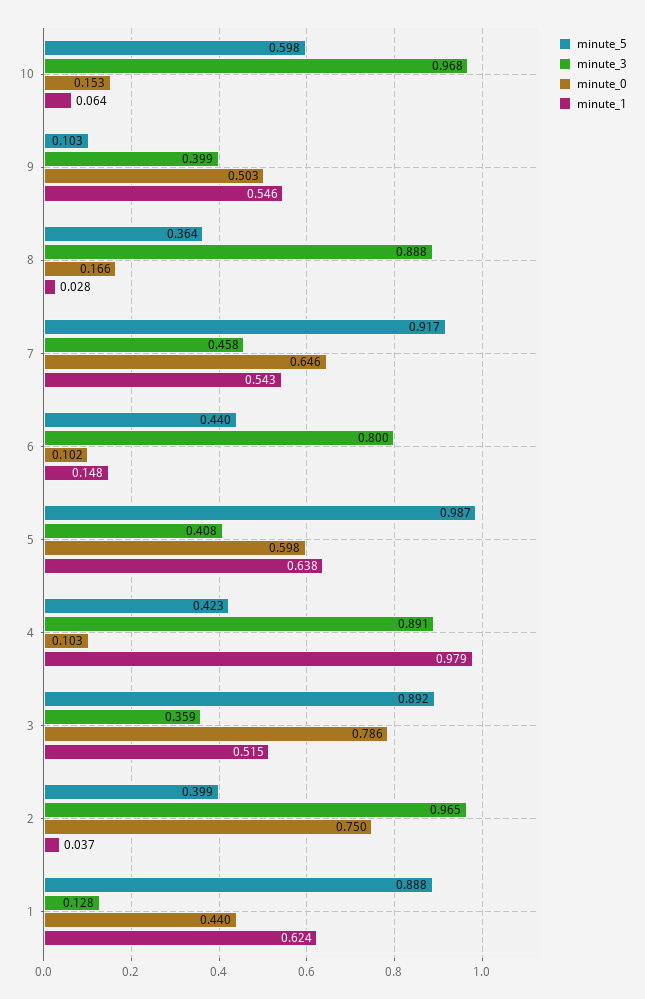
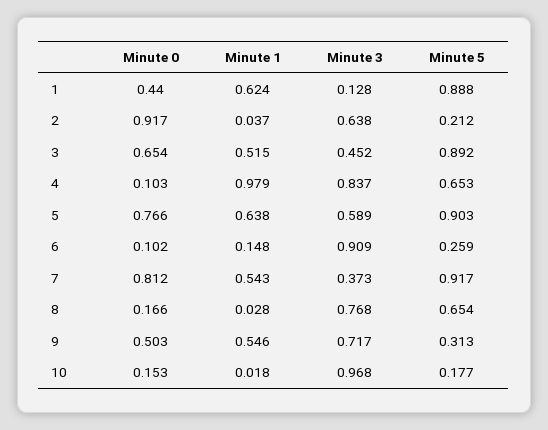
minute_5, 10: 0.598 -> 0.177
minute_1, 10: 0.064 -> 0.018
minute_5, 9: 0.103 -> 0.313
minute_3, 9: 0.399 -> 0.717
minute_5, 8: 0.364 -> 0.654
minute_3, 8: 0.888 -> 0.768
minute_3, 7: 0.458 -> 0.373
minute_0, 7: 0.646 -> 0.812
minute_5, 6: 0.44 -> 0.259
minute_3, 6: 0.8 -> 0.909
minute_5, 5: 0.987 -> 0.903
minute_3, 5: 0.408 -> 0.589
minute_0, 5: 0.598 -> 0.766
minute_5, 4: 0.423 -> 0.653
minute_3, 4: 0.891 -> 0.837
minute_3, 3: 0.359 -> 0.452
minute_0, 3: 0.786 -> 0.654
minute_5, 2: 0.399 -> 0.212
minute_3, 2: 0.965 -> 0.638
minute_0, 2: 0.75 -> 0.917

